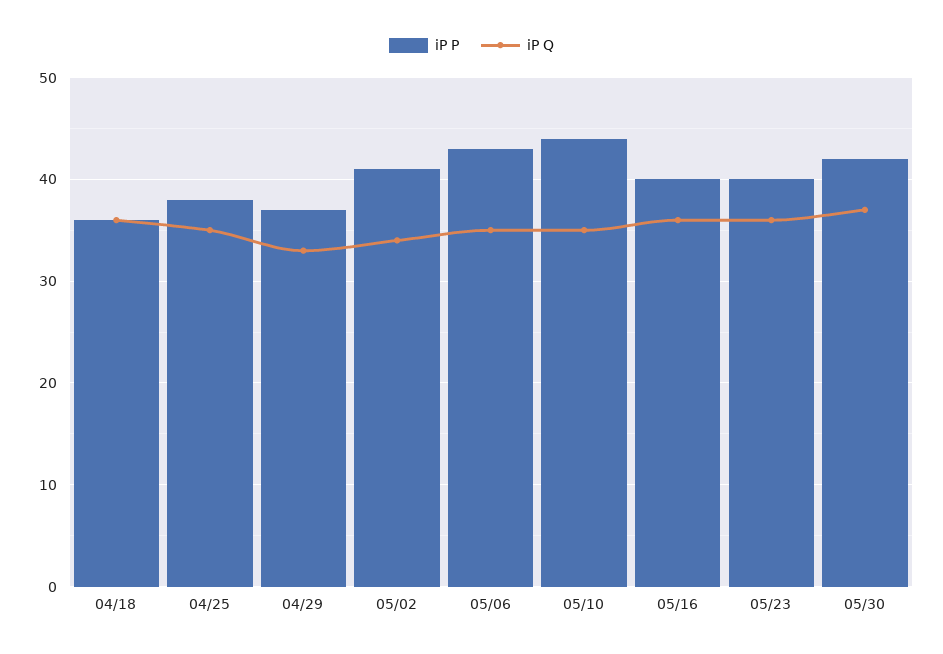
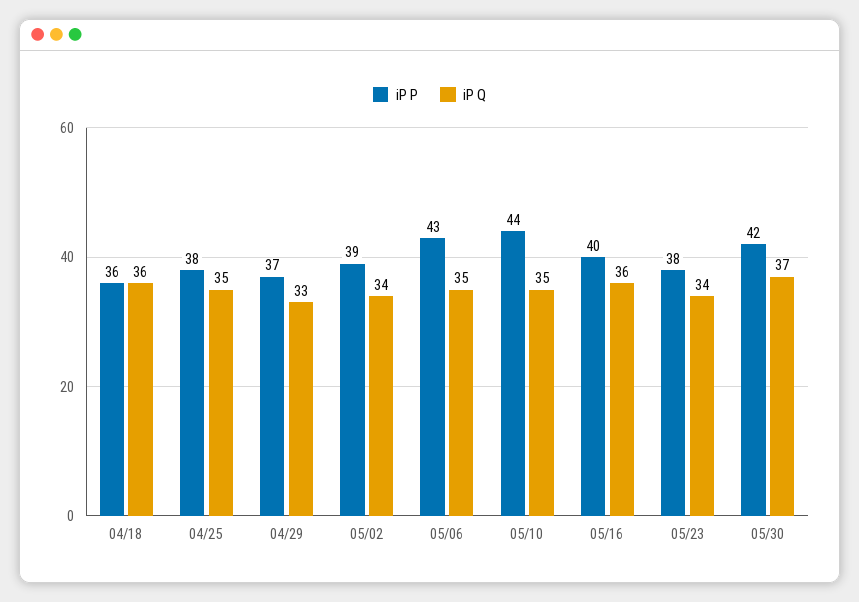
iP P, 05/02: 41 -> 39
iP P, 05/23: 40 -> 38
iP Q, 05/23: 36 -> 34

